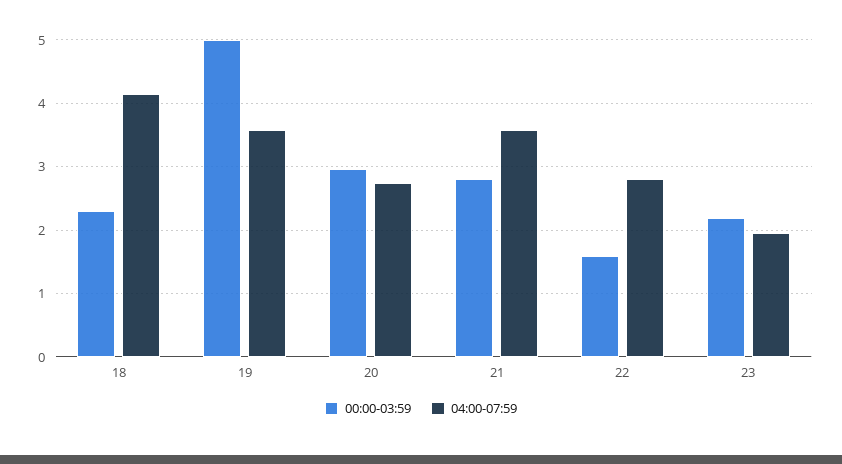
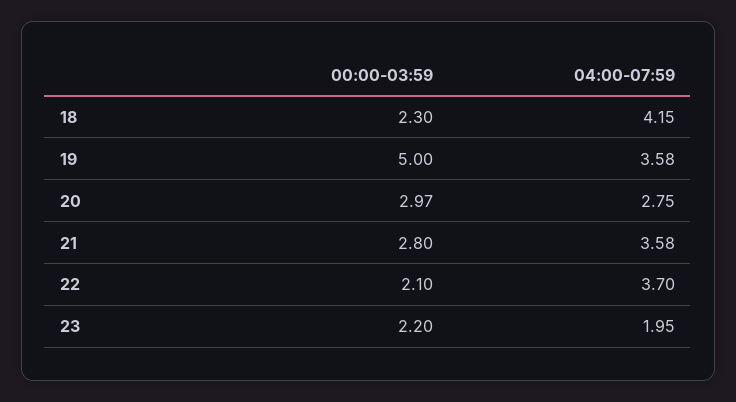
00:00-03:59, 22: 1.6 -> 2.1
04:00-07:59, 22: 2.8 -> 3.7

